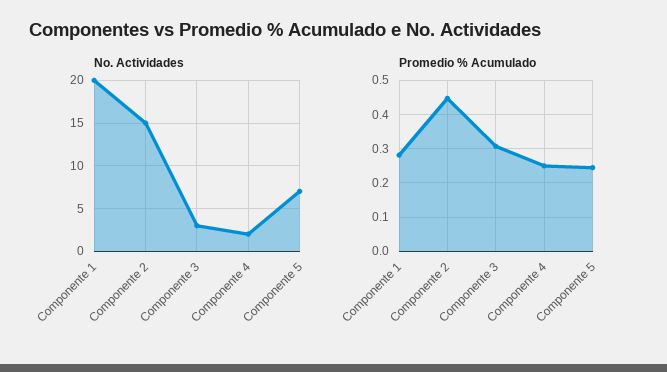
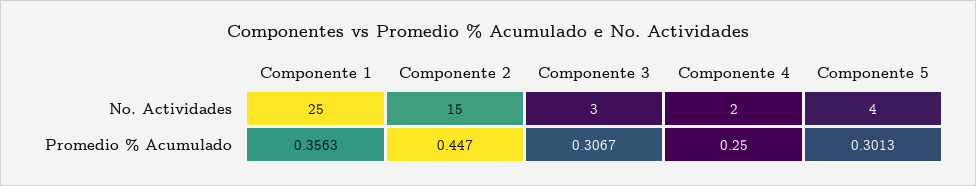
No. Actividades, Componente 1: 20 -> 25
No. Actividades, Componente 5: 7 -> 4
Promedio % Acumulado, Componente 1: 0.28 -> 0.3563
Promedio % Acumulado, Componente 5: 0.24 -> 0.3013

